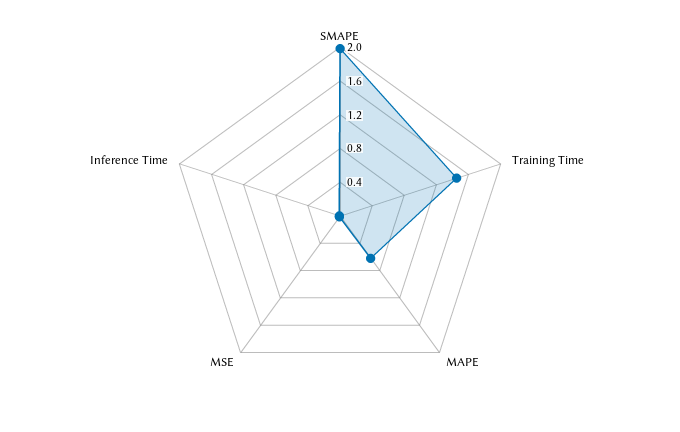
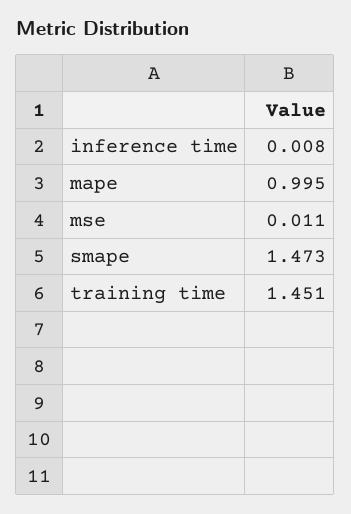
SMAPE: 2 -> 1.473
MAPE: 0.6 -> 0.995

